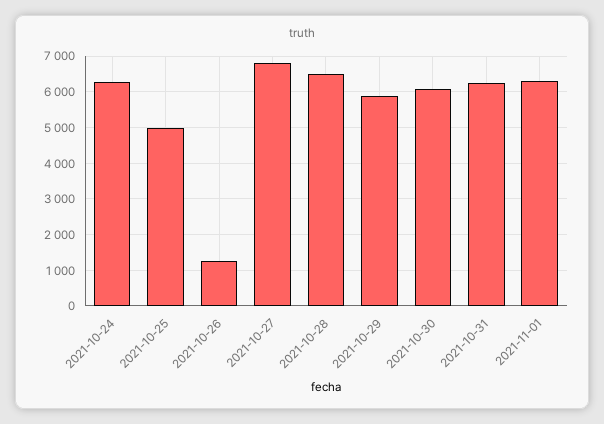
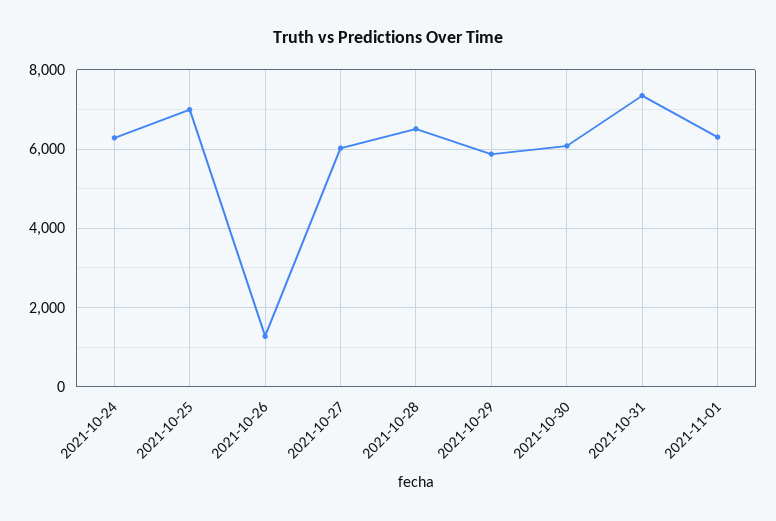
2021-10-25: 5000 -> 7000
2021-10-27: 6800 -> 6000
2021-10-31: 6200 -> 7400

